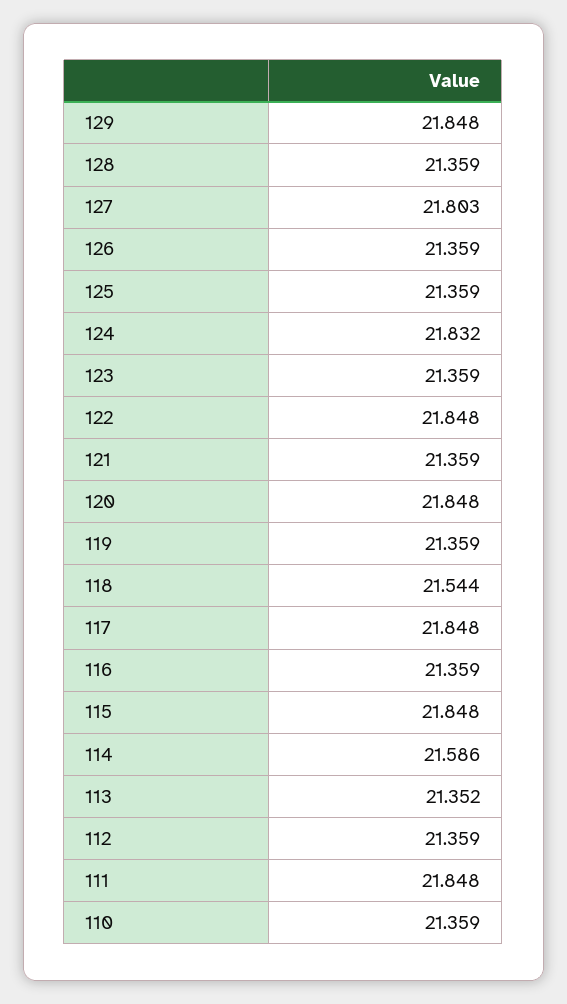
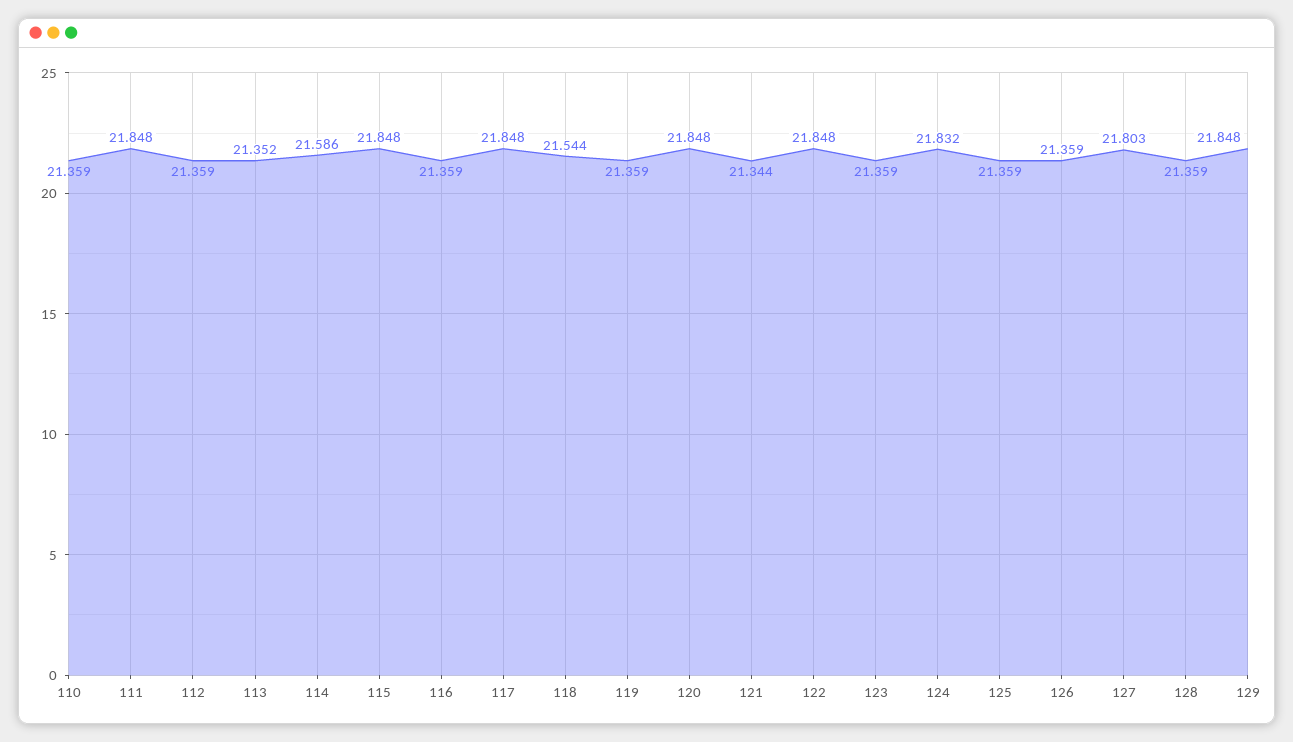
121: 21.359 -> 21.344

